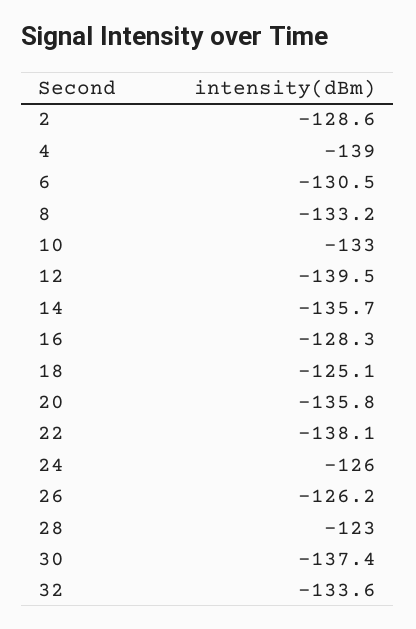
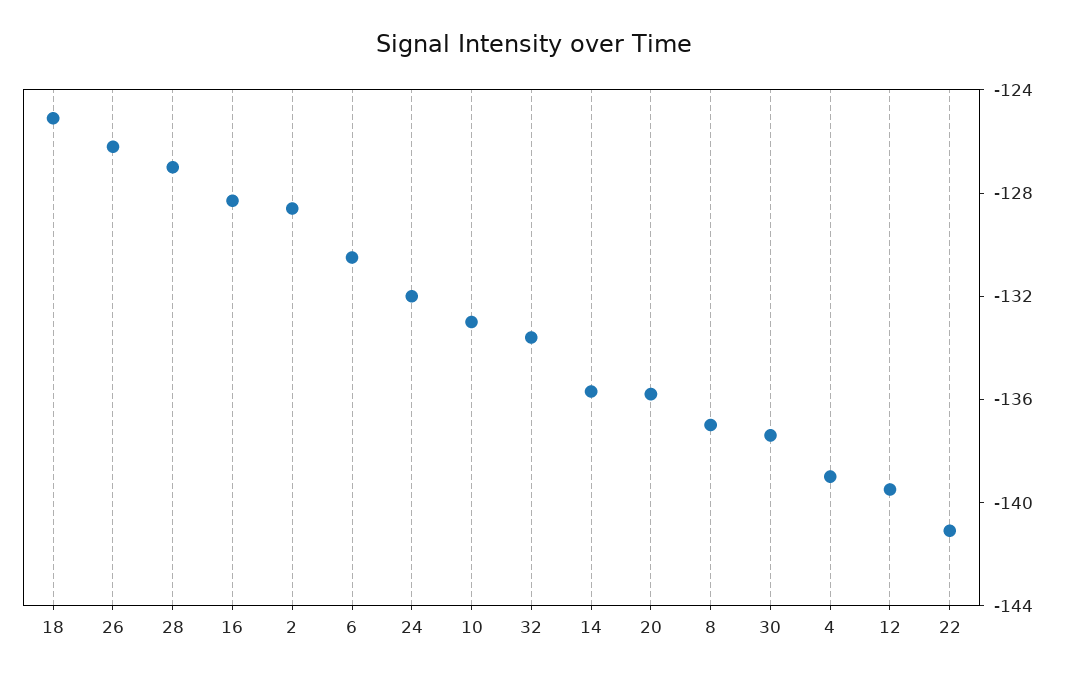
8: -133.2 -> -137
22: -138.1 -> -141
24: -126 -> -132
28: -123 -> -127

